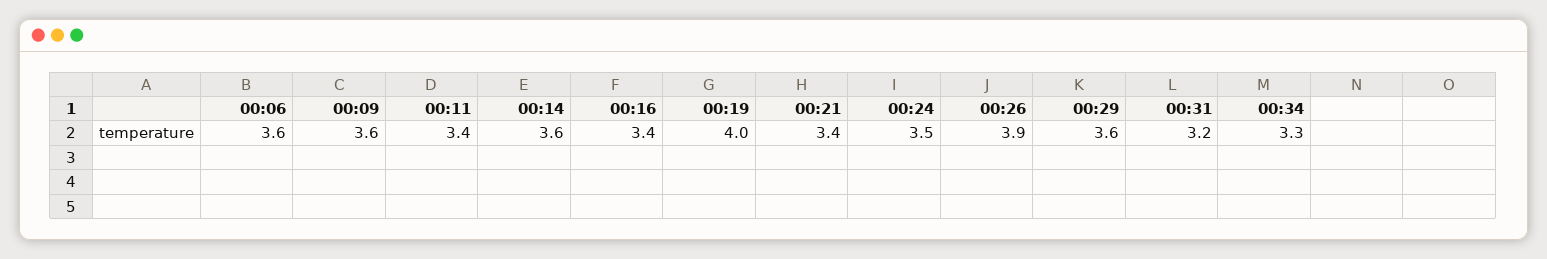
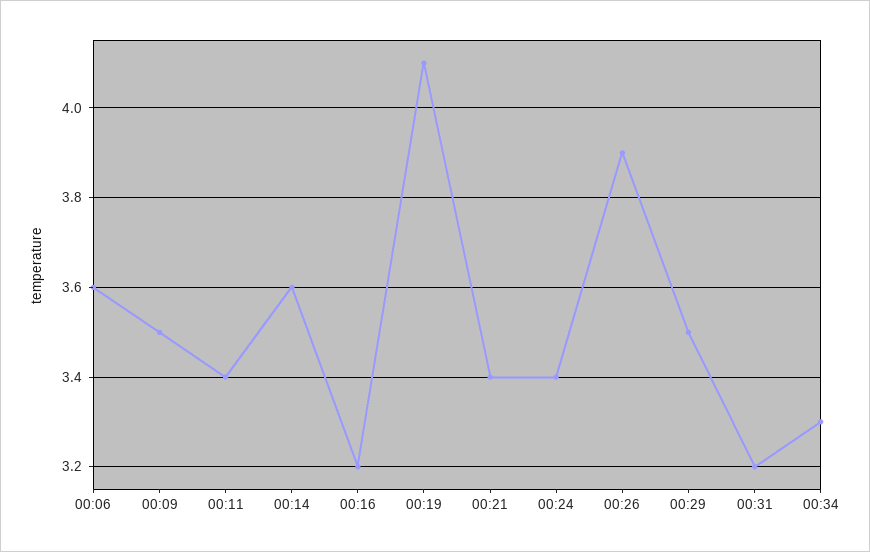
00:09: 3.6 -> 3.5
00:16: 3.4 -> 3.2
00:19: 4 -> 4.1
00:24: 3.5 -> 3.4
00:29: 3.6 -> 3.5

